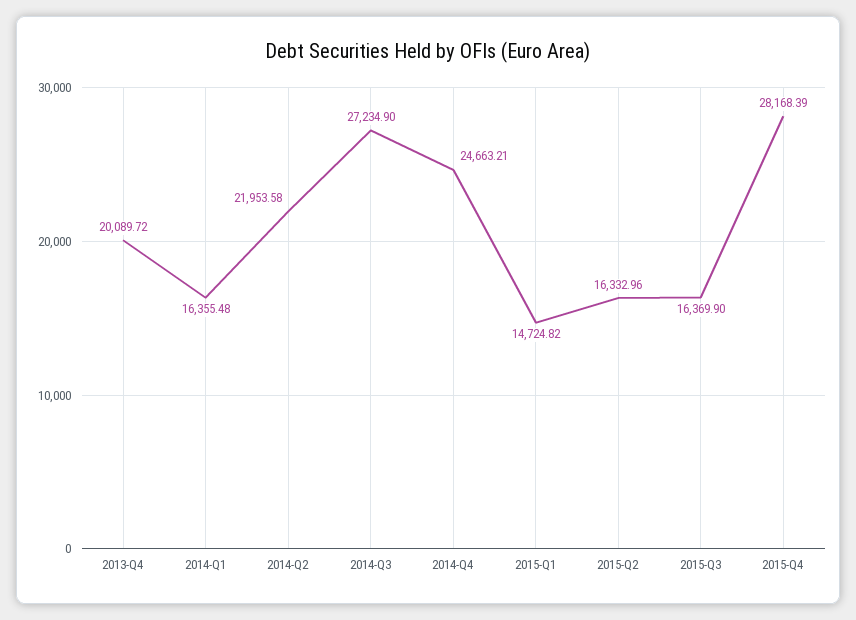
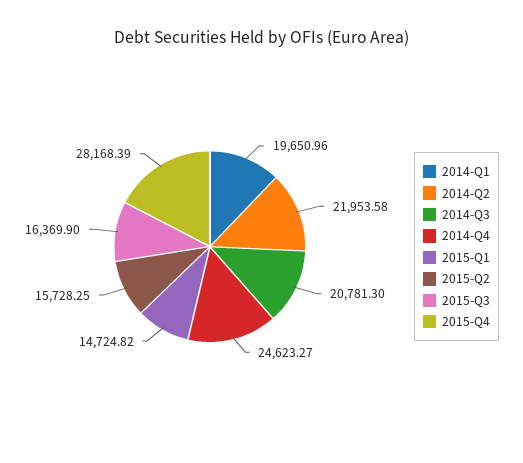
2013-Q4: 20089.72 -> none
2014-Q1: 16355.48 -> 19650.96
2014-Q3: 27234.9 -> 20781.3
2014-Q4: 24663.21 -> 24623.27
2015-Q2: 16332.96 -> 15728.25

